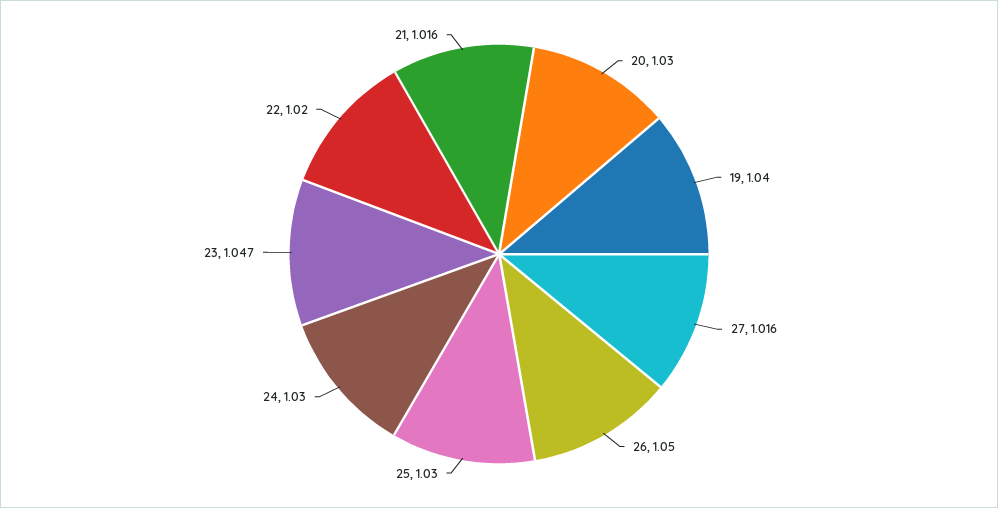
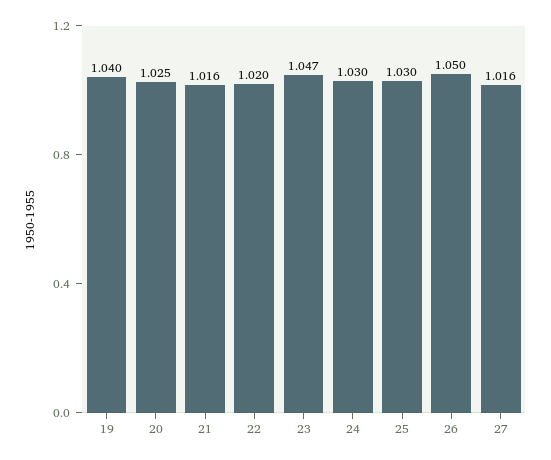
20: 1.03 -> 1.025

